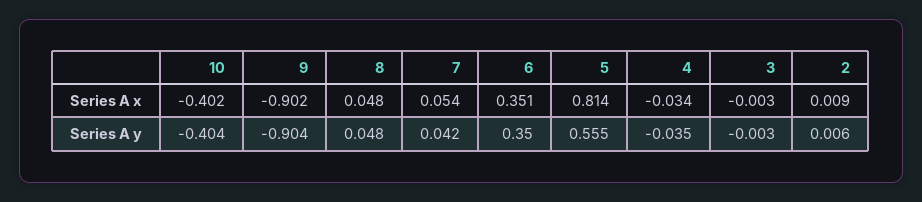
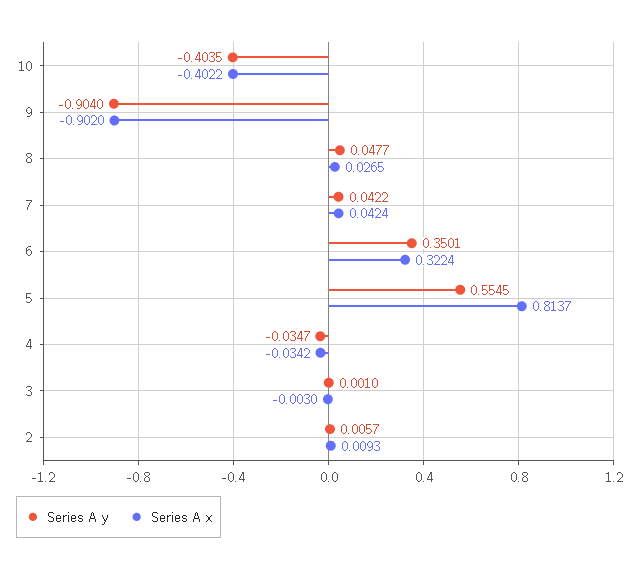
Series A x, 8: 0.048 -> 0.0265
Series A x, 7: 0.054 -> 0.0424
Series A x, 6: 0.351 -> 0.3224
Series A y, 3: -0.003 -> 0.001

